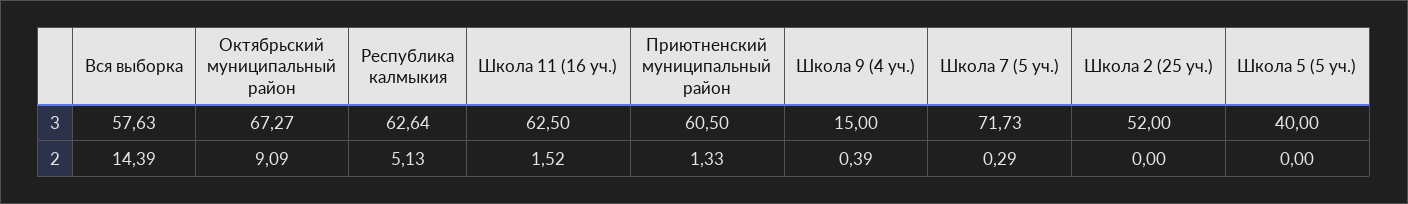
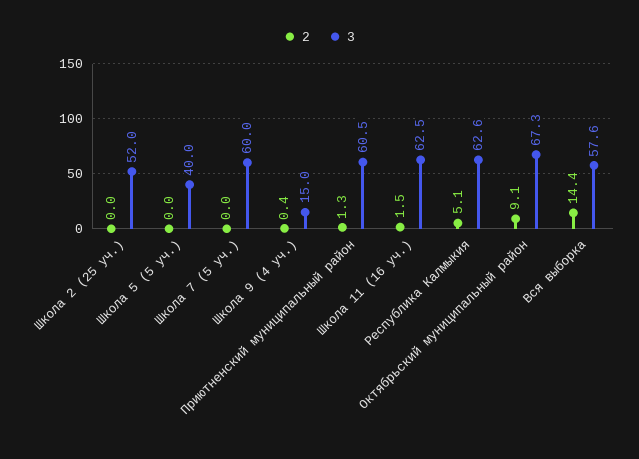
3, Школа 7 (5 уч.): 71.73 -> 60
2, Школа 7 (5 уч.): 0.29 -> 0

